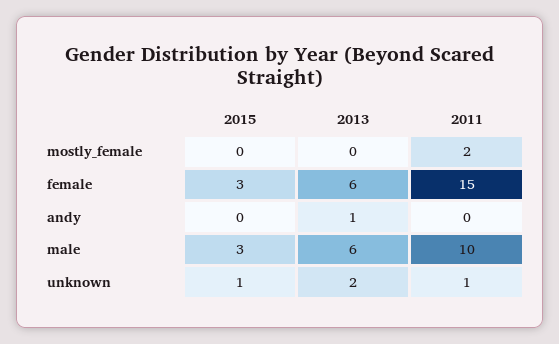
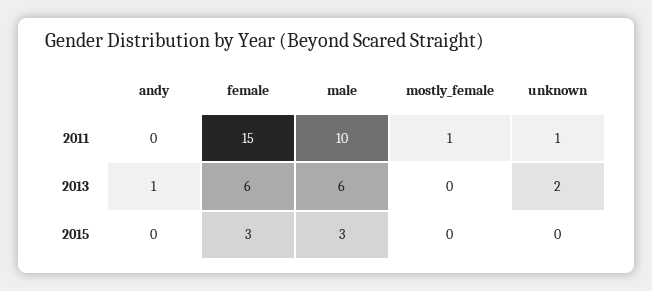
2011, mostly_female: 2 -> 1
2015, unknown: 1 -> 0

